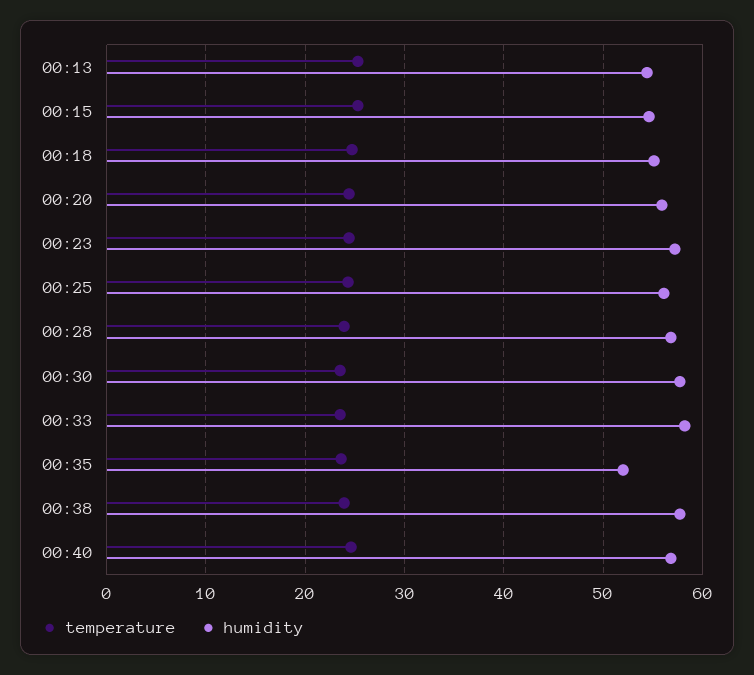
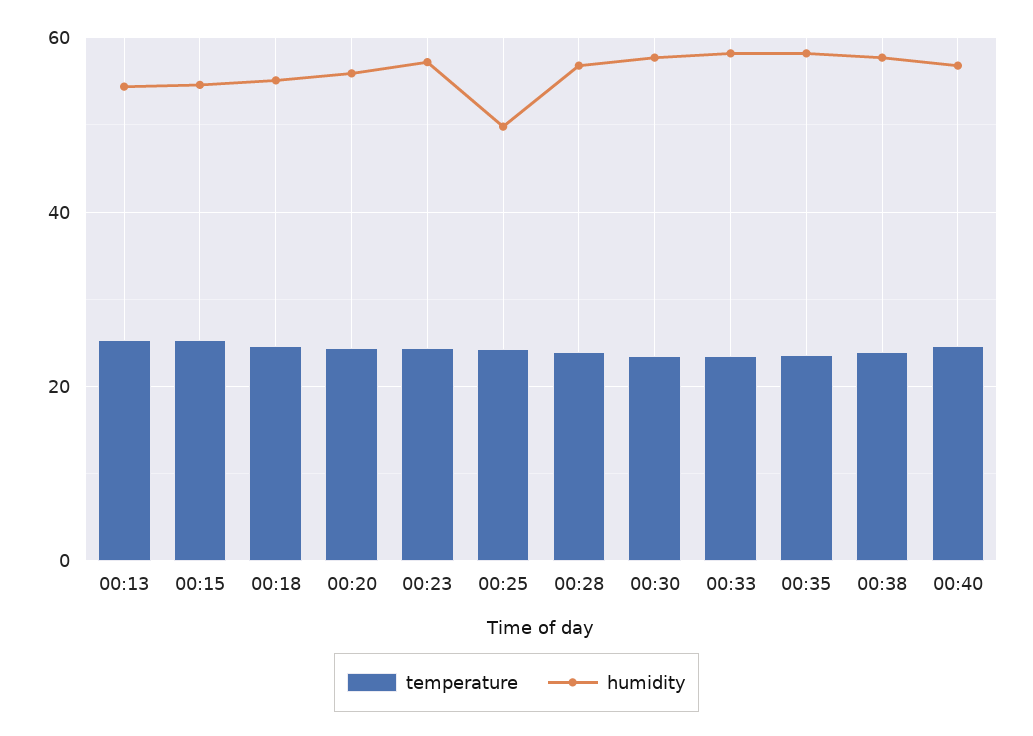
humidity, 00:25: 56 -> 50
humidity, 00:35: 52 -> 58

